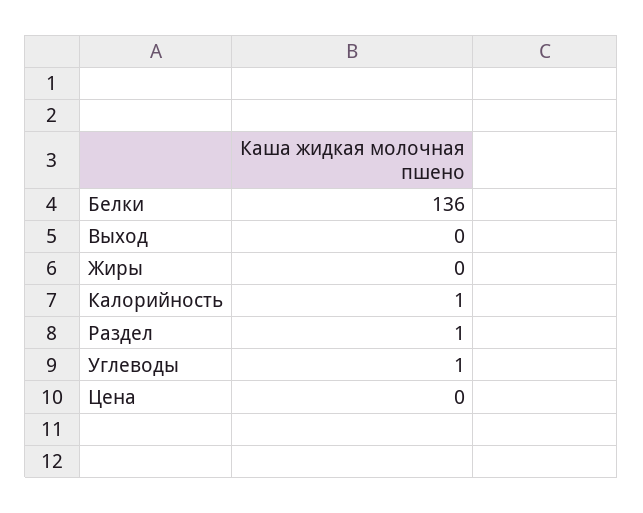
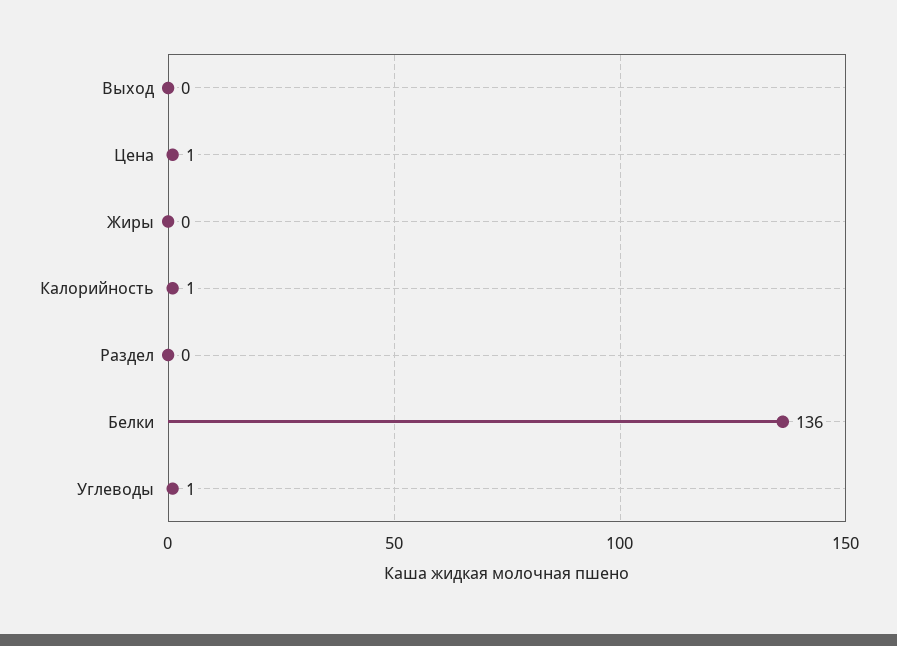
Раздел: 1 -> 0
Цена: 0 -> 1

